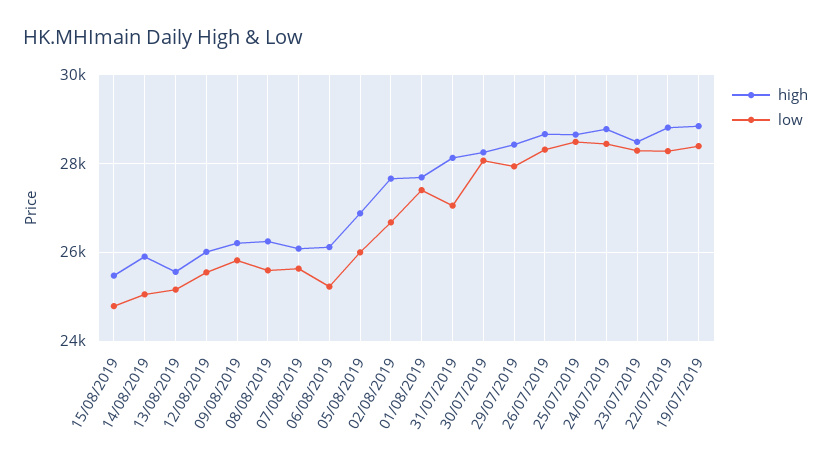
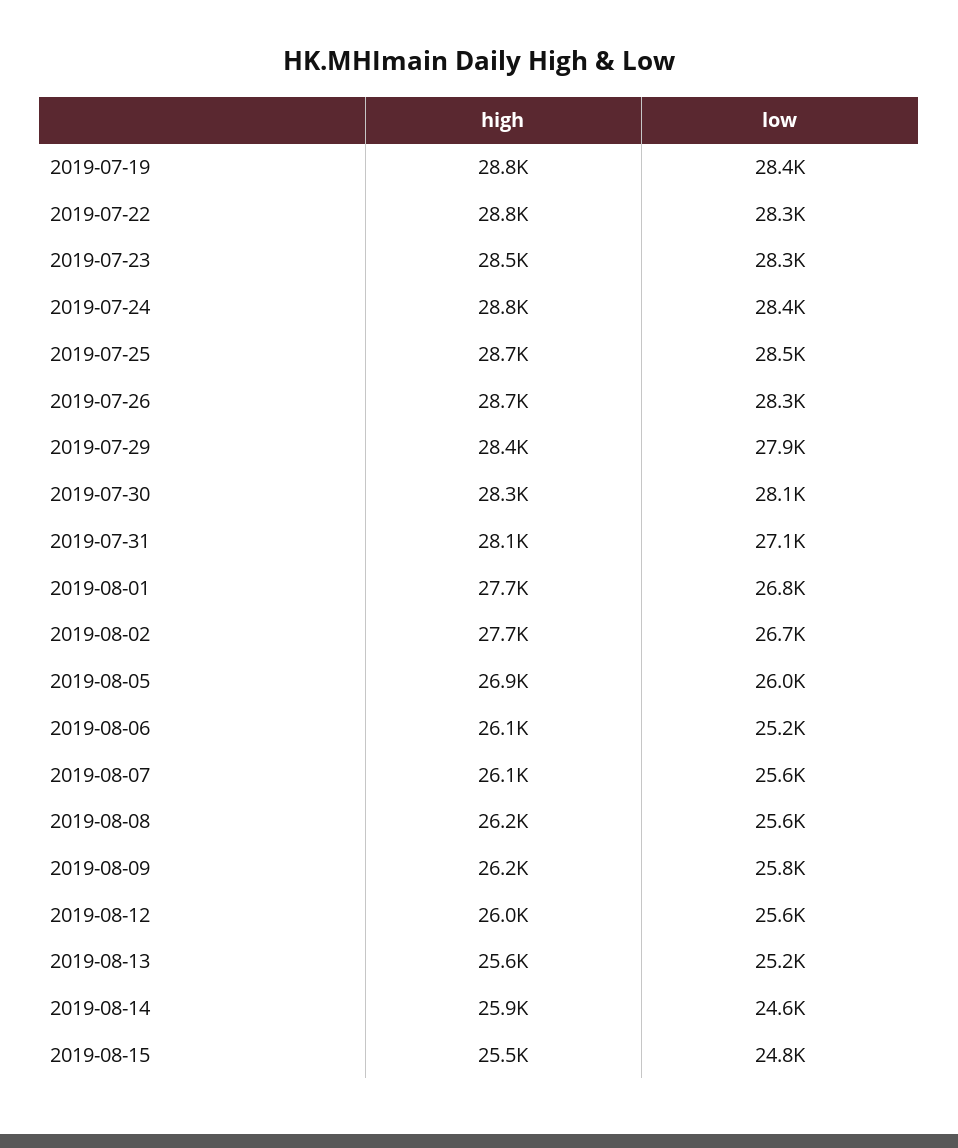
low, 14/08/2019: 25000 -> 24600
low, 01/08/2019: 27400 -> 26800

